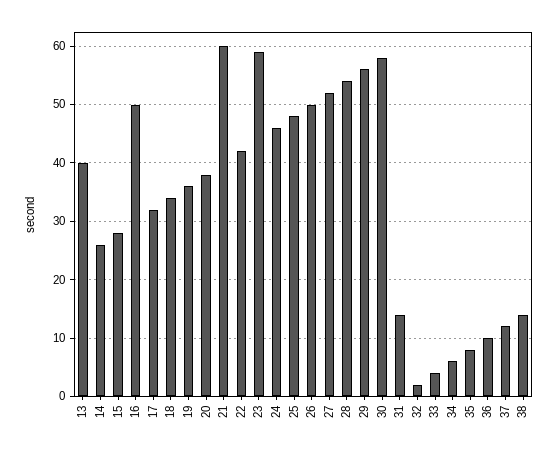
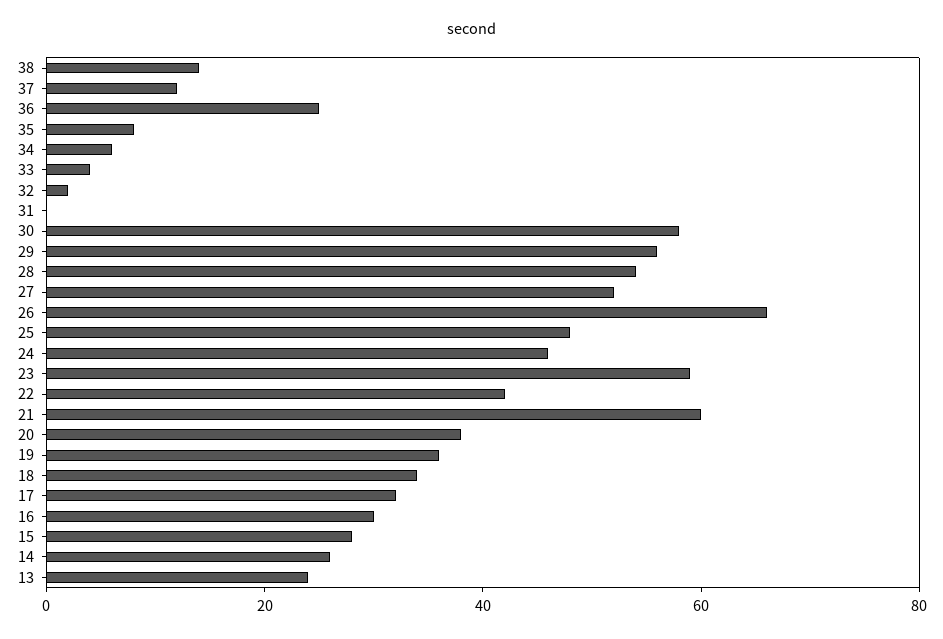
13: 40 -> 25
16: 50 -> 30
26: 50 -> 65
31: 15 -> 0
36: 10 -> 25

